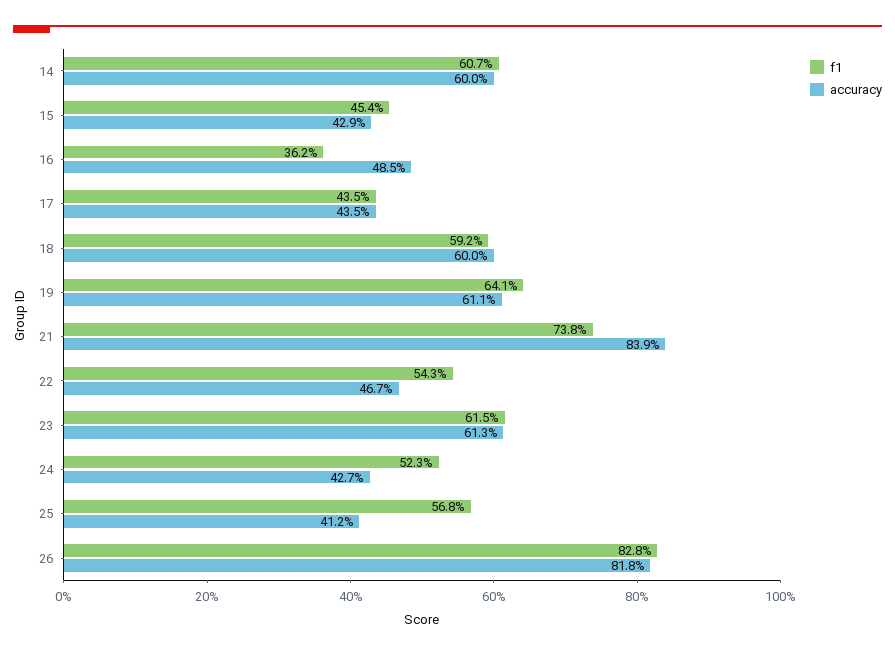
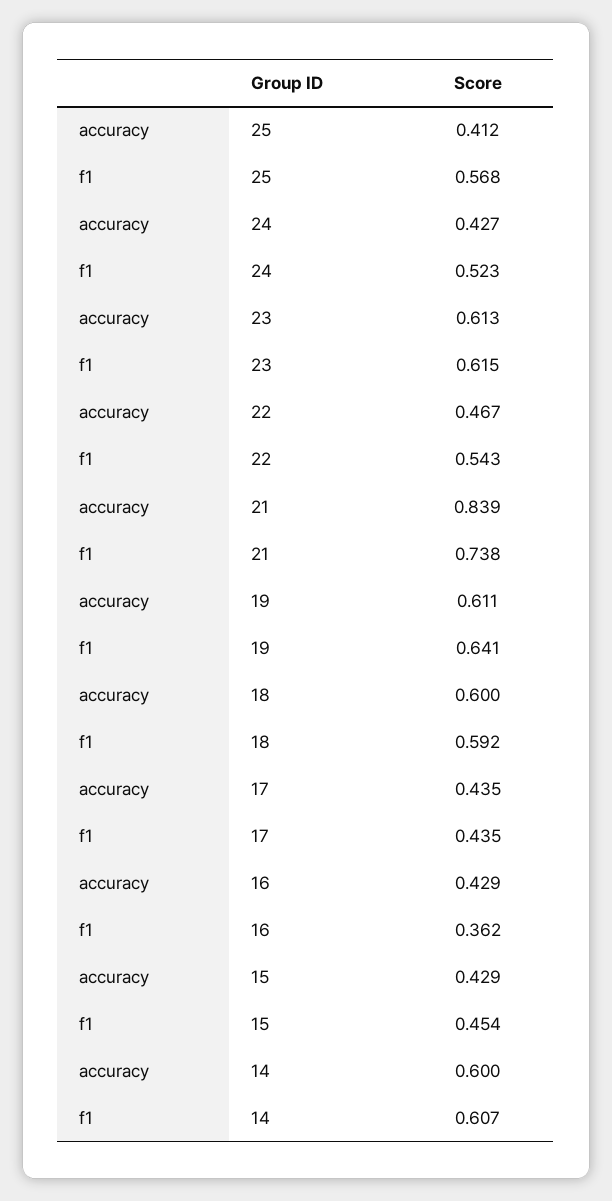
accuracy, 16: 0.485 -> 0.429
f1, 26: 0.828 -> none
accuracy, 26: 0.818 -> none

